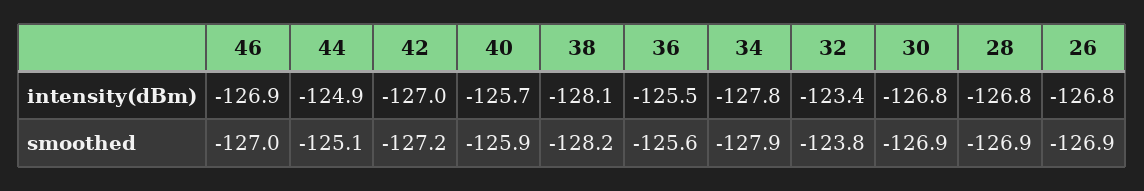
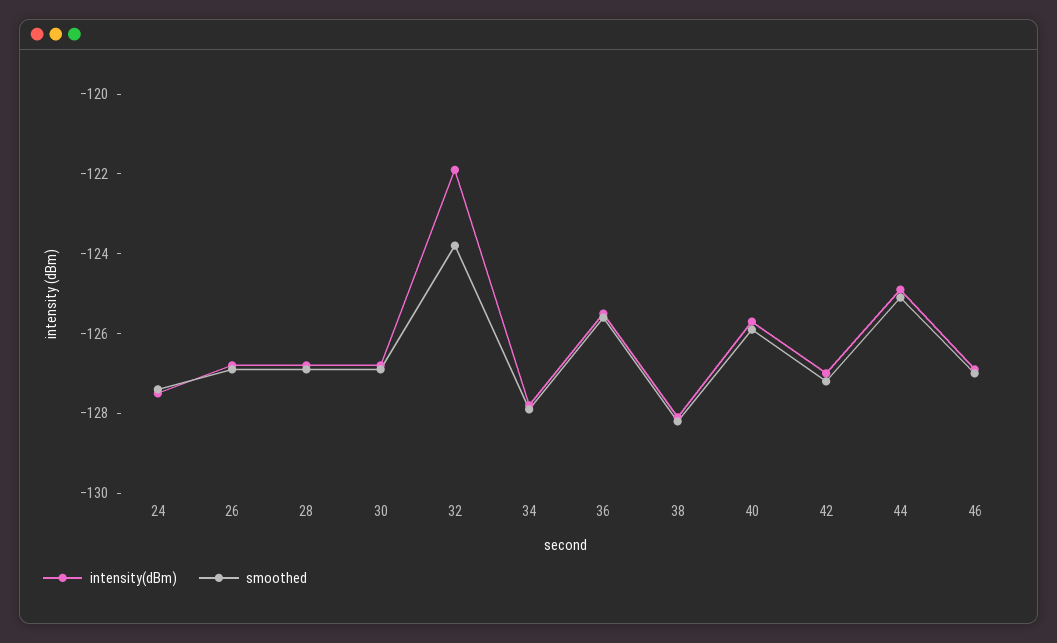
intensity(dBm), 32: -123.4 -> -122
intensity(dBm), 24: none -> -127.5
smoothed, 24: none -> -127.5

